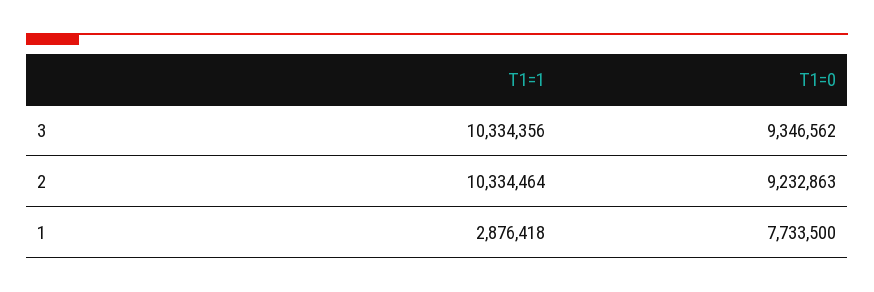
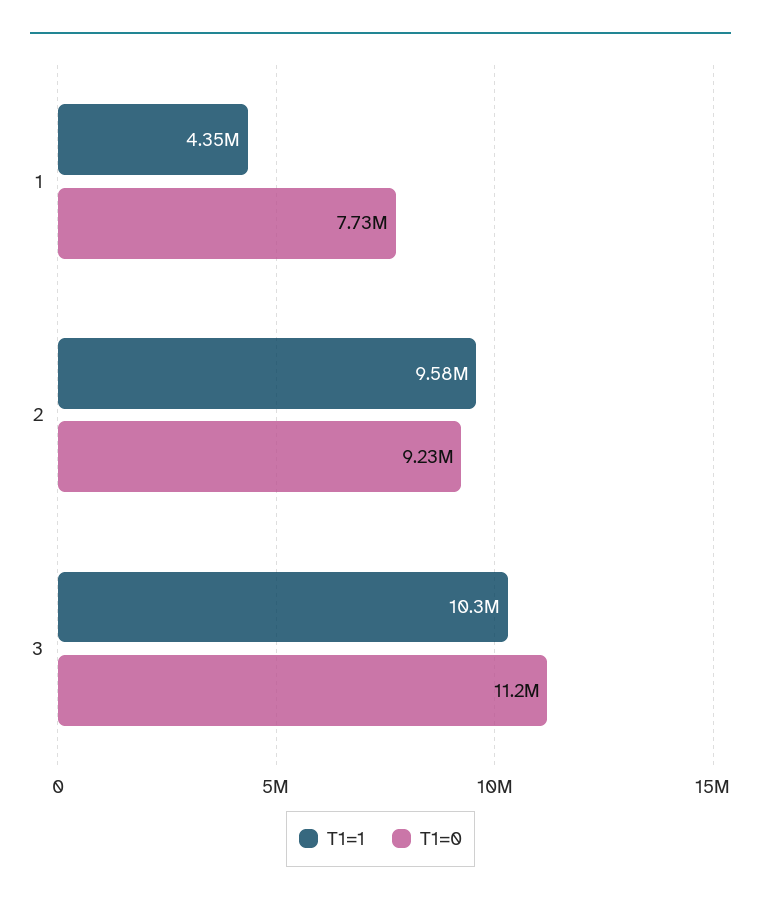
T1=0, 3: 9346562 -> 11200000
T1=1, 2: 10334464 -> 9580000
T1=1, 1: 2876418 -> 4350000

